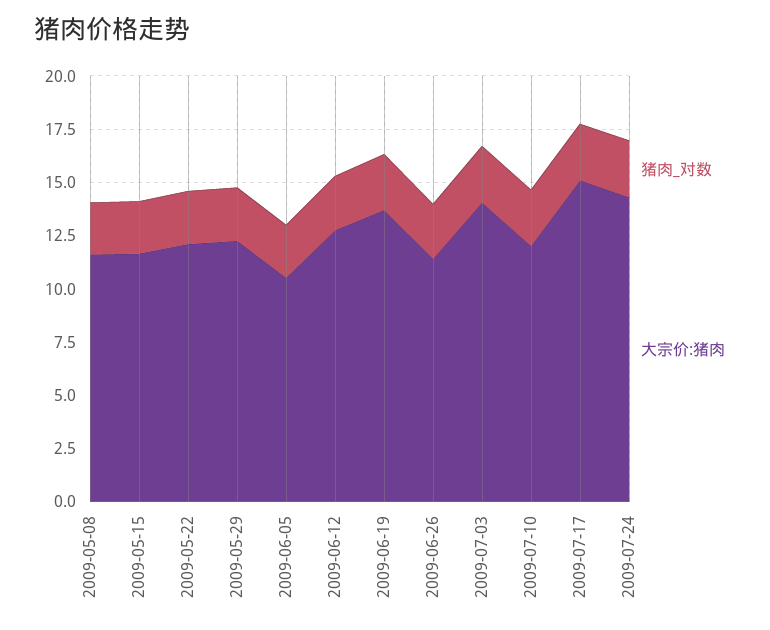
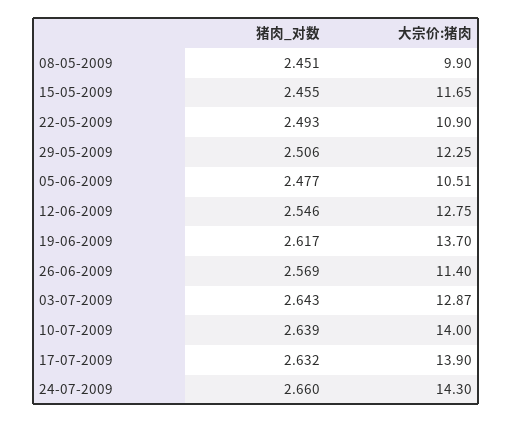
大宗价:猪肉, 2009-05-08: 11.5 -> 9.9
大宗价:猪肉, 2009-05-22: 12 -> 10.9
大宗价:猪肉, 2009-07-03: 14 -> 12.87
大宗价:猪肉, 2009-07-10: 12 -> 14
大宗价:猪肉, 2009-07-17: 15 -> 13.9

